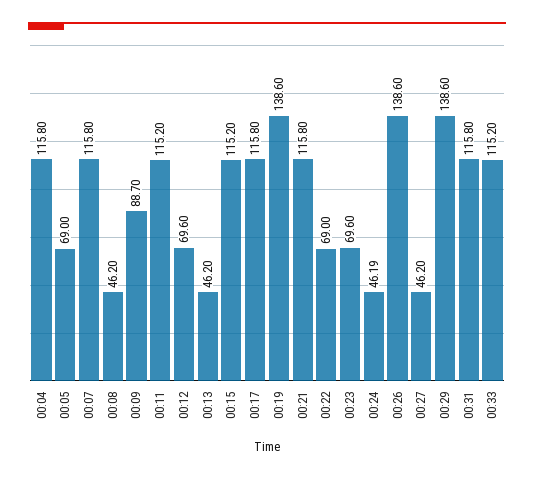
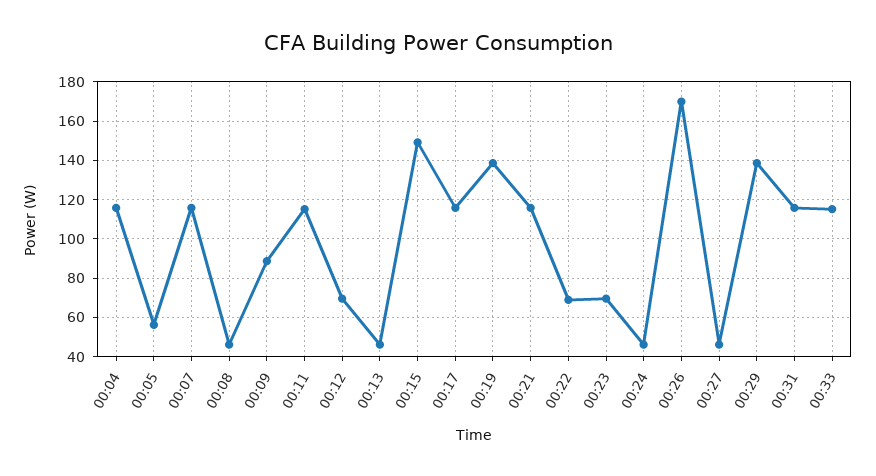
00:05: 69 -> 55
00:15: 115.2 -> 150
00:26: 138.6 -> 170

